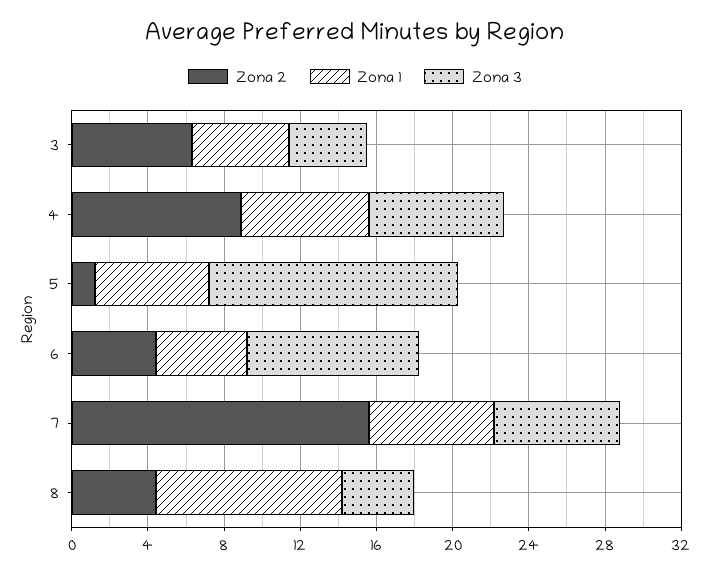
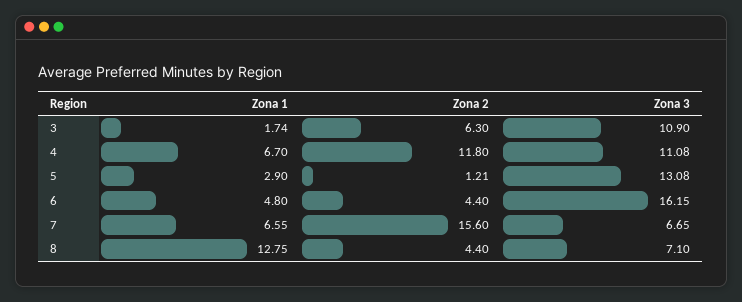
Zona 1, 3: 5 -> 1.74
Zona 3, 3: 4 -> 10.9
Zona 2, 4: 9 -> 11.8
Zona 3, 4: 7 -> 11.08
Zona 1, 5: 6 -> 2.9
Zona 3, 6: 9 -> 16.15
Zona 1, 8: 10 -> 12.75
Zona 3, 8: 4 -> 7.1

